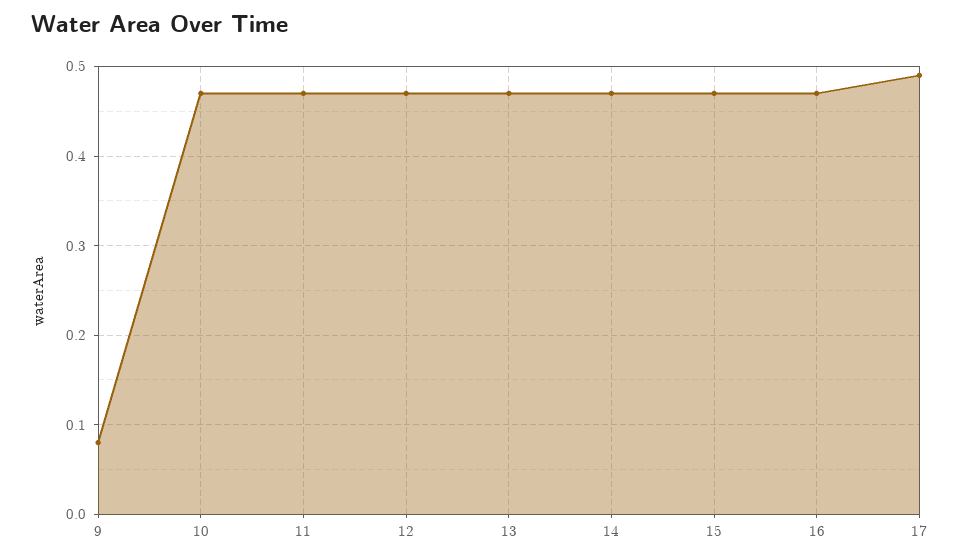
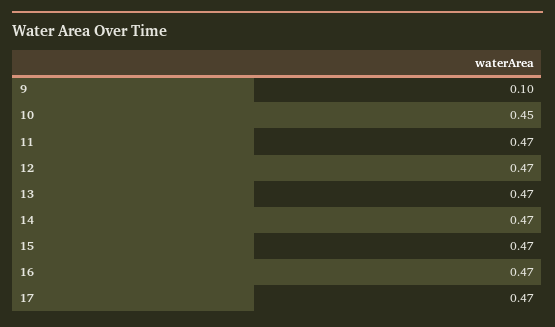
9: 0.08 -> 0.1
10: 0.47 -> 0.45
17: 0.49 -> 0.47

